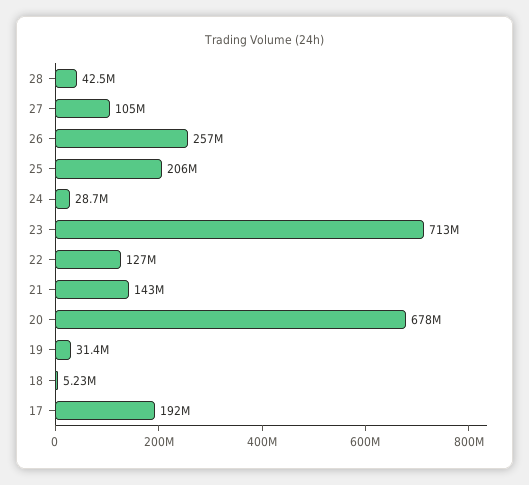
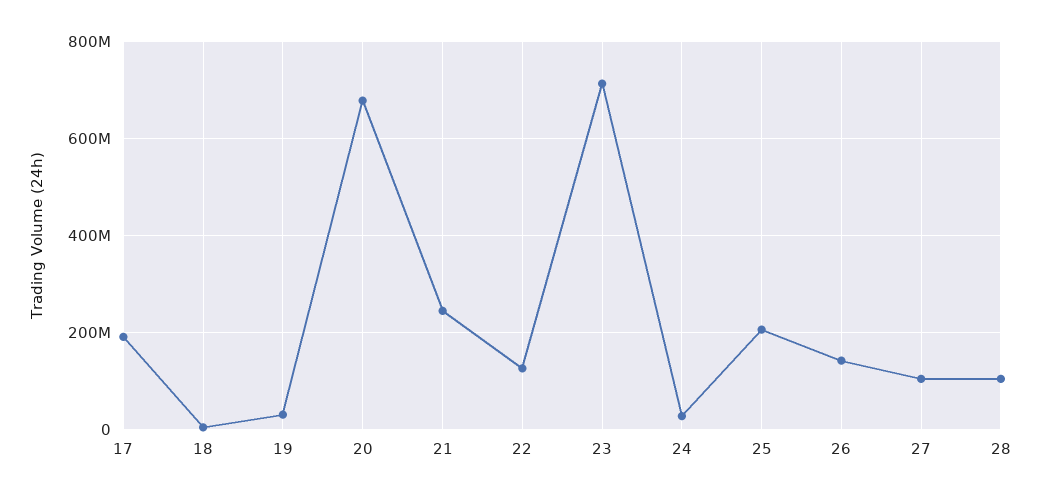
28: 42500000 -> 100000000
26: 257000000 -> 140000000
21: 143000000 -> 240000000

